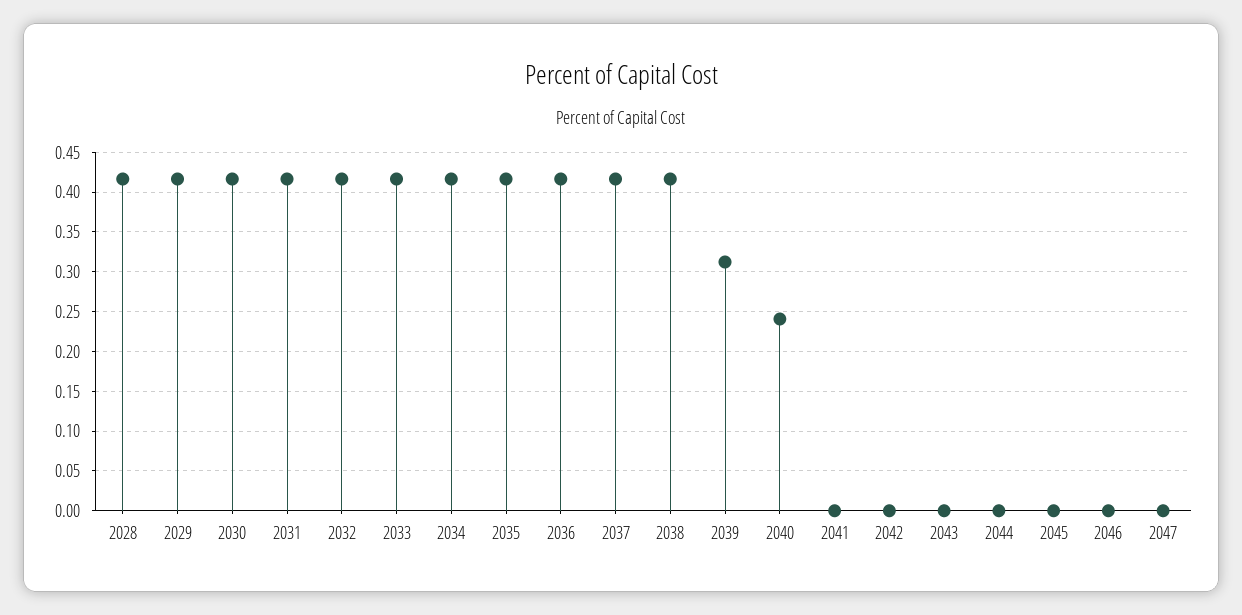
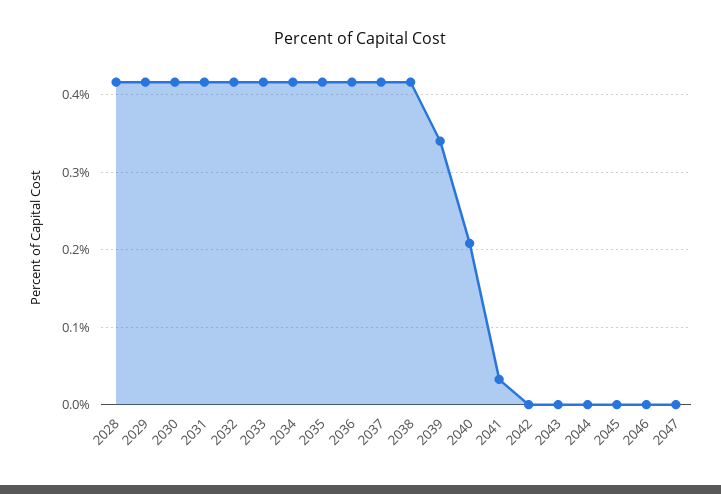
2039: 0.31 -> 0.34
2040: 0.24 -> 0.21
2041: 0 -> 0.03

